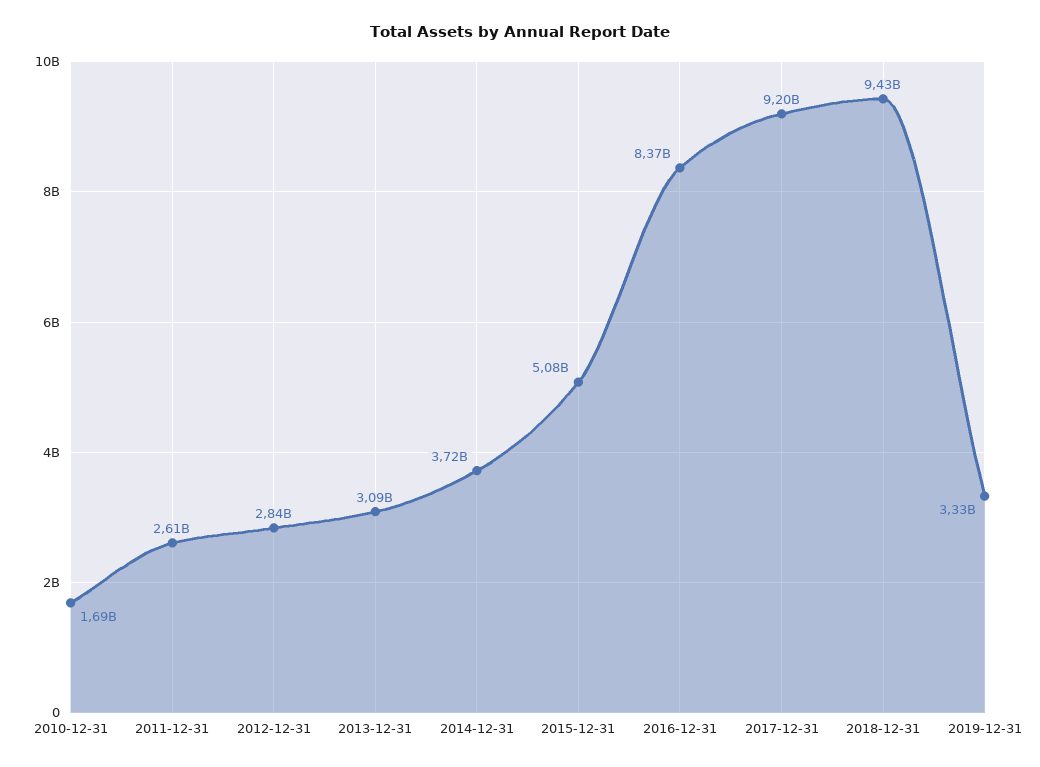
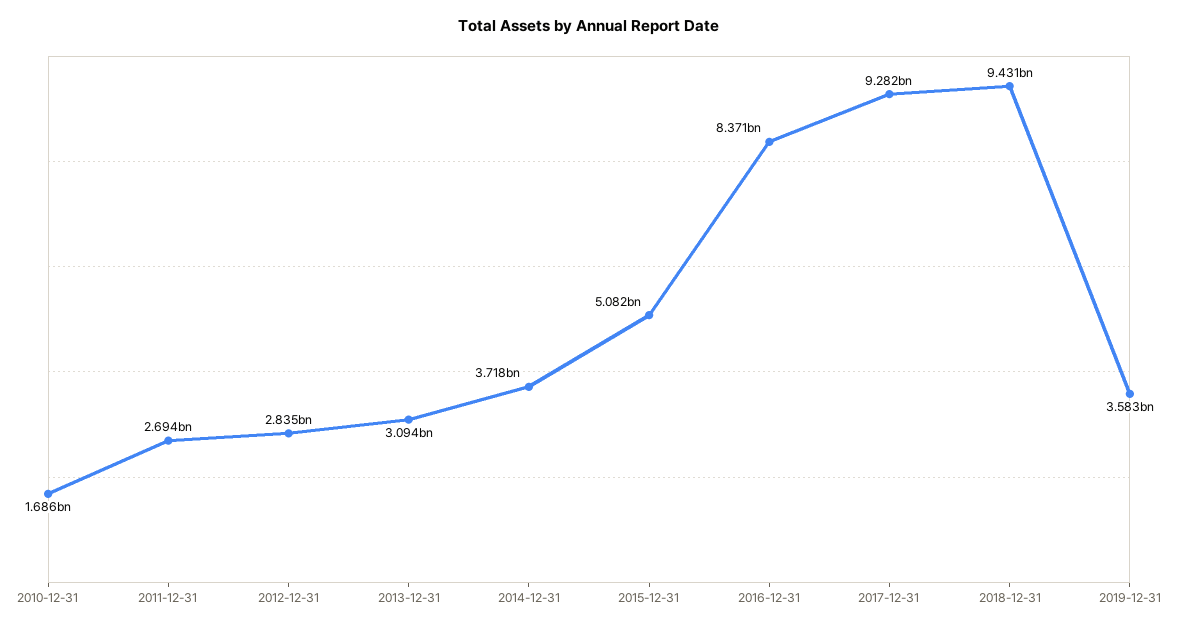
2011-12-31: 2610000000 -> 2694000000
2017-12-31: 9200000000 -> 9282000000
2019-12-31: 3330000000 -> 3583000000

